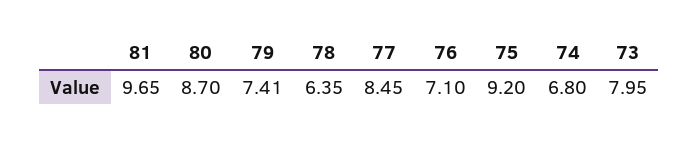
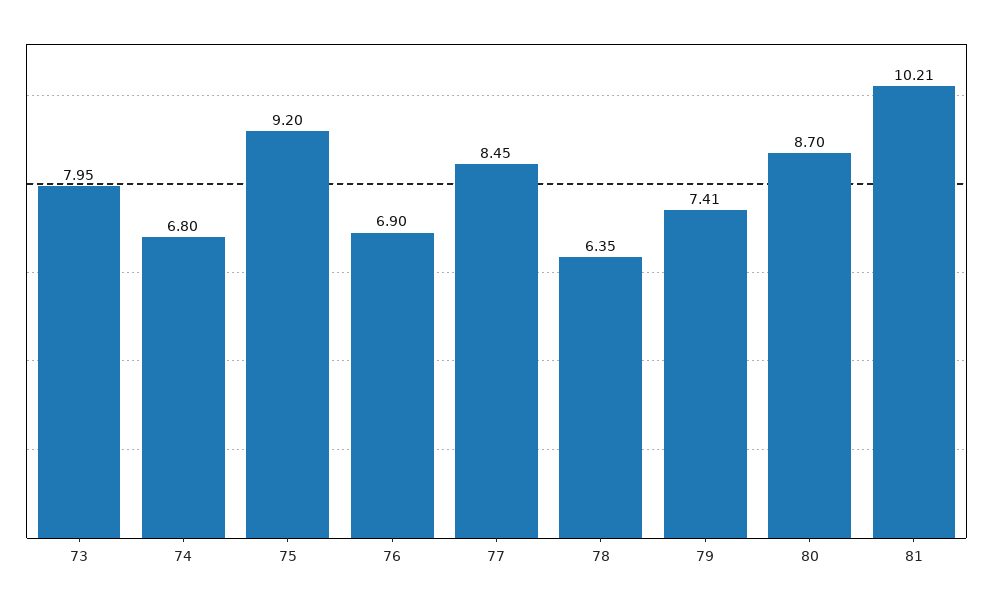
81: 9.65 -> 10.21
76: 7.1 -> 6.9

